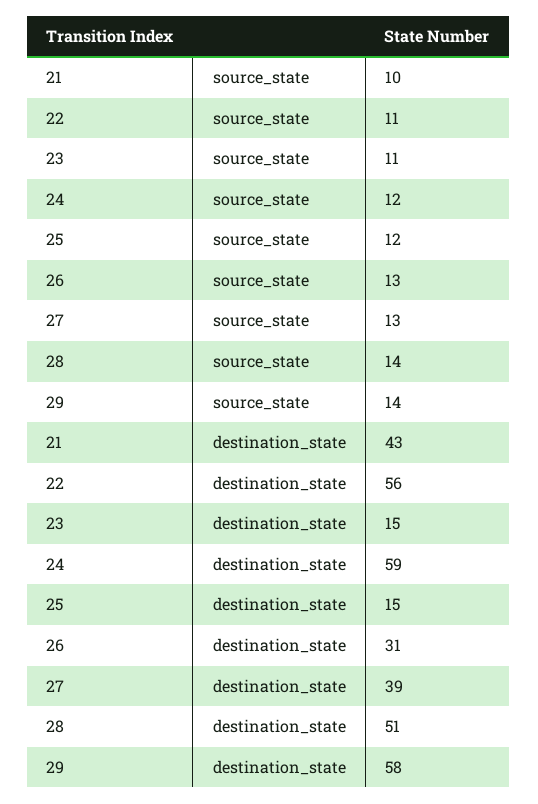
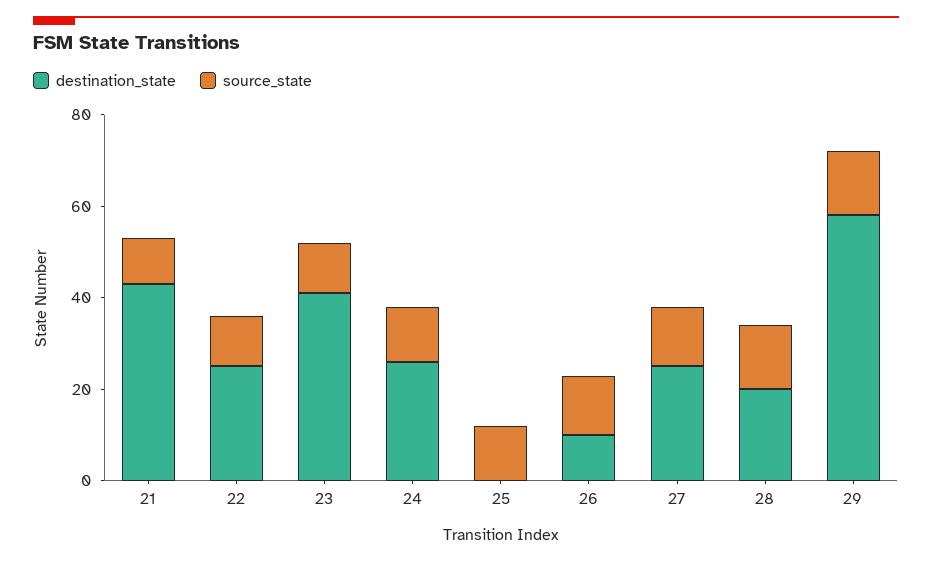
destination_state, 22: 56 -> 25
destination_state, 23: 15 -> 40
destination_state, 24: 59 -> 25
destination_state, 25: 15 -> 0
destination_state, 26: 31 -> 10
destination_state, 27: 39 -> 25
destination_state, 28: 51 -> 20

